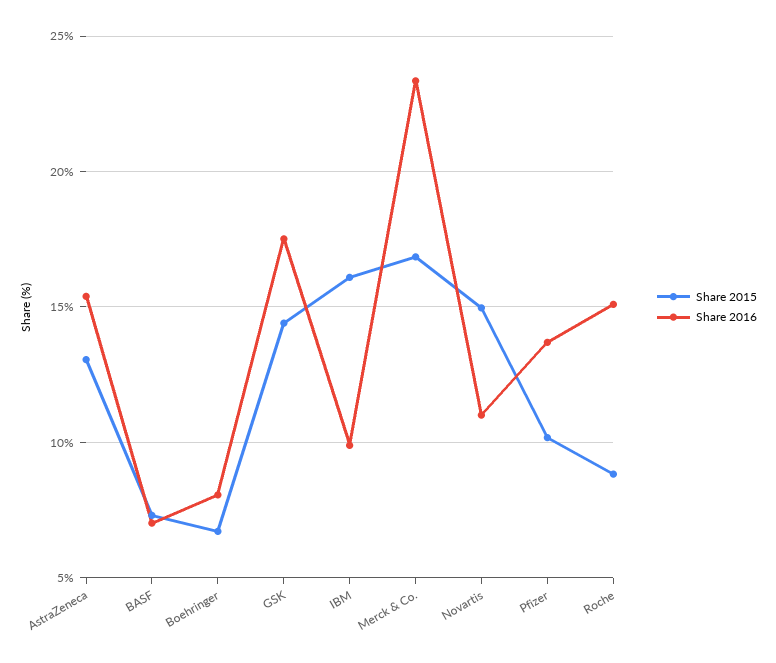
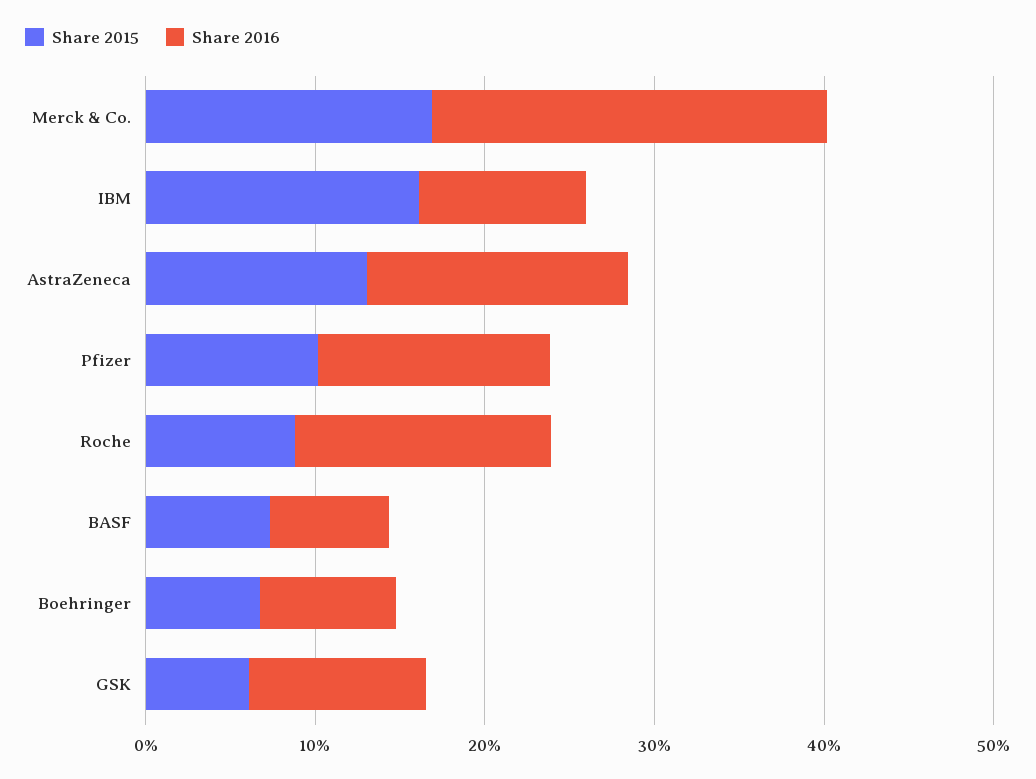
Share 2015, GSK: 14.5 -> 6
Share 2016, GSK: 17.5 -> 10
Share 2015, Novartis: 15 -> none
Share 2016, Novartis: 11 -> none

